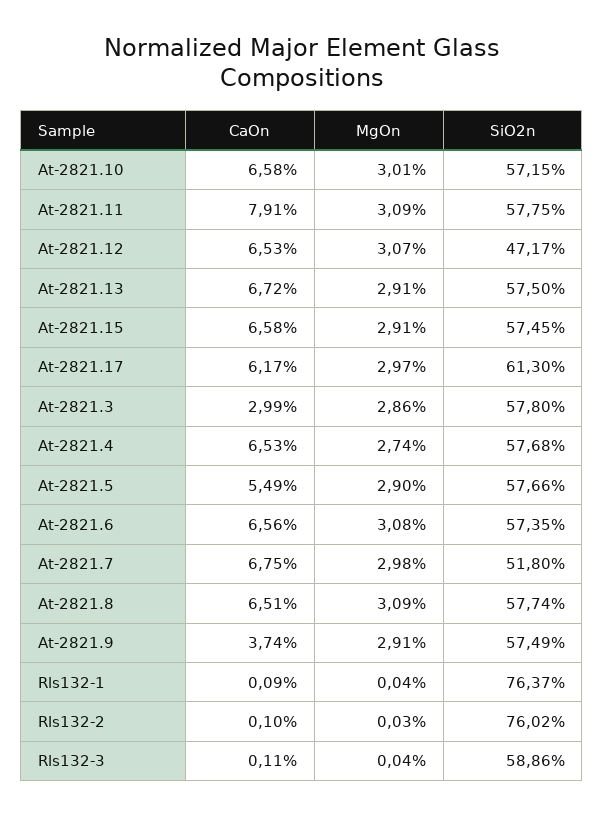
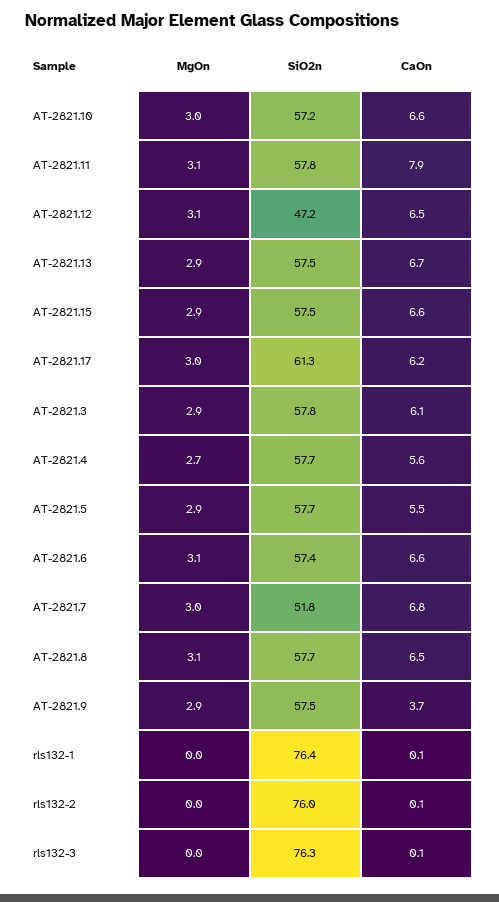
CaOn, At-2821.3: 2.99 -> 6.1
CaOn, At-2821.4: 6.53 -> 5.6
SiO2n, Rls132-3: 58.86 -> 76.3

